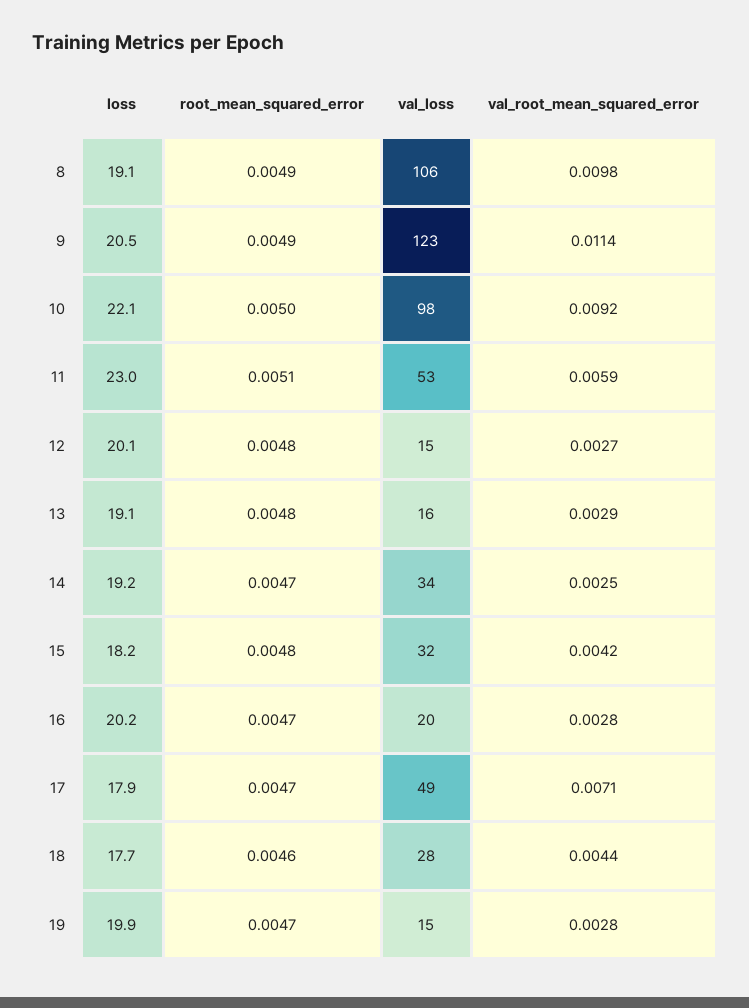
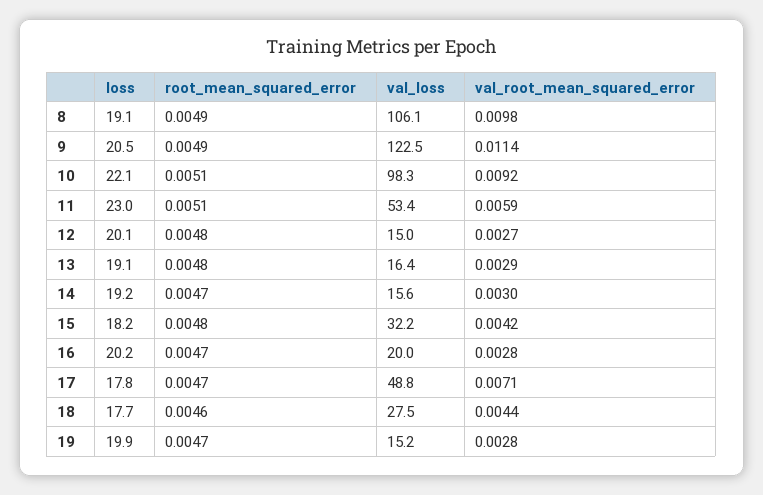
root_mean_squared_error, 10: 0.005 -> 0.0051
val_loss, 14: 34 -> 15.6
val_root_mean_squared_error, 14: 0.0025 -> 0.003
loss, 17: 17.9 -> 17.8

